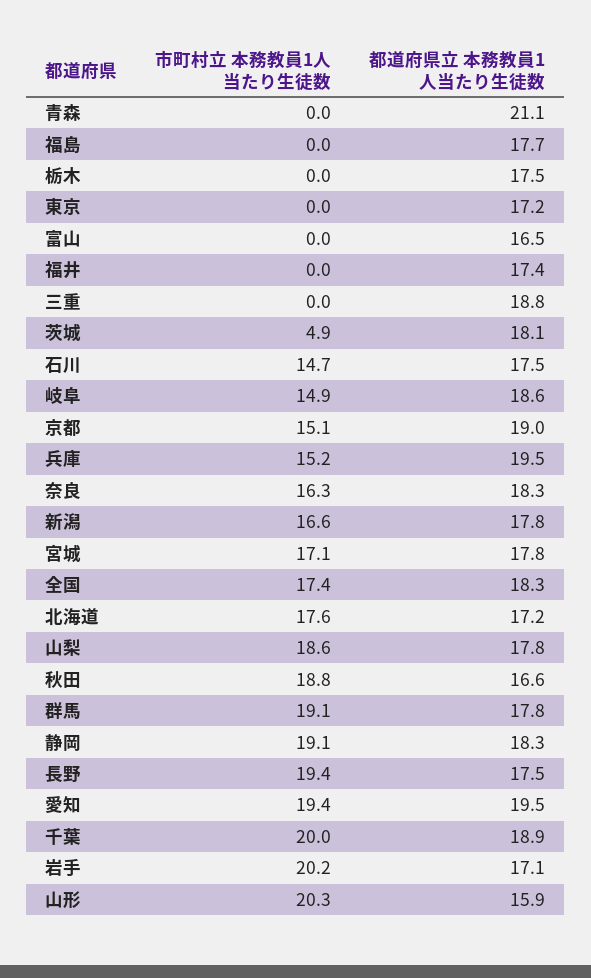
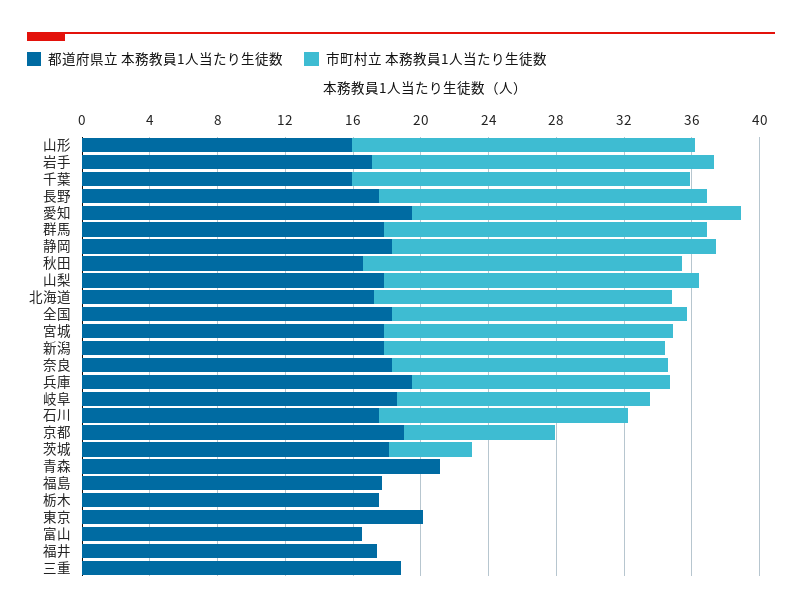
都道府県立 本務教員1人当たり生徒数, 東京: 17.2 -> 20
市町村立 本務教員1人当たり生徒数, 京都: 15.1 -> 9
都道府県立 本務教員1人当たり生徒数, 千葉: 18.9 -> 16

